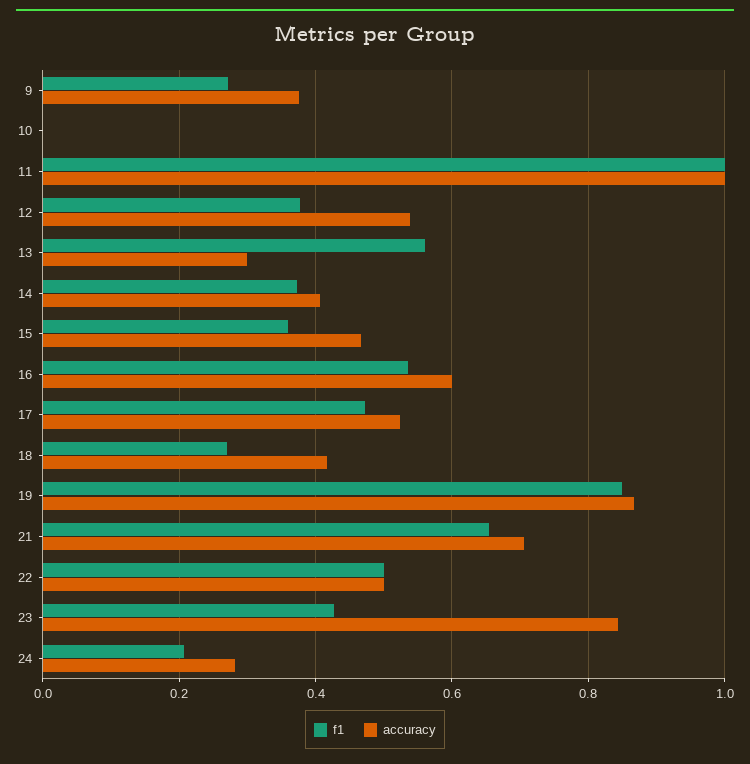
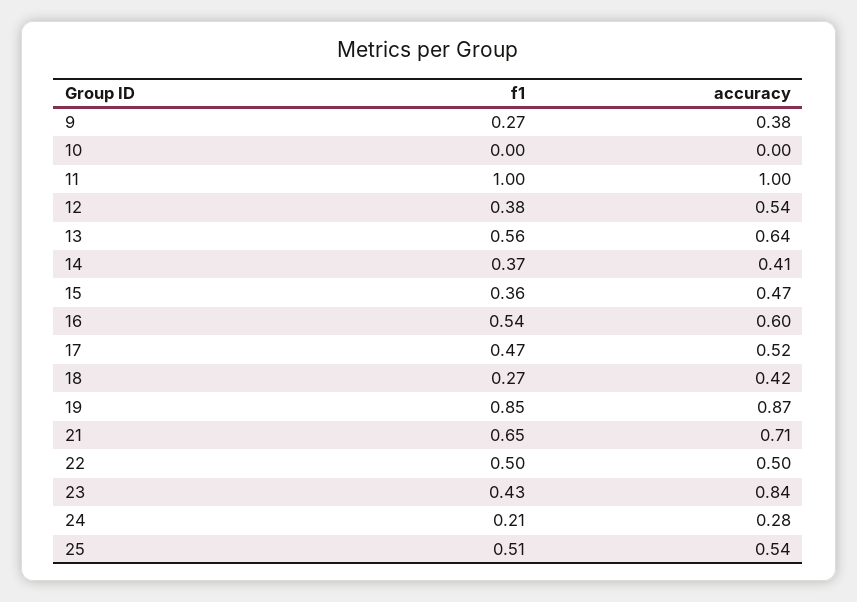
accuracy, 13: 0.3 -> 0.64
f1, 25: none -> 0.51
accuracy, 25: none -> 0.54

